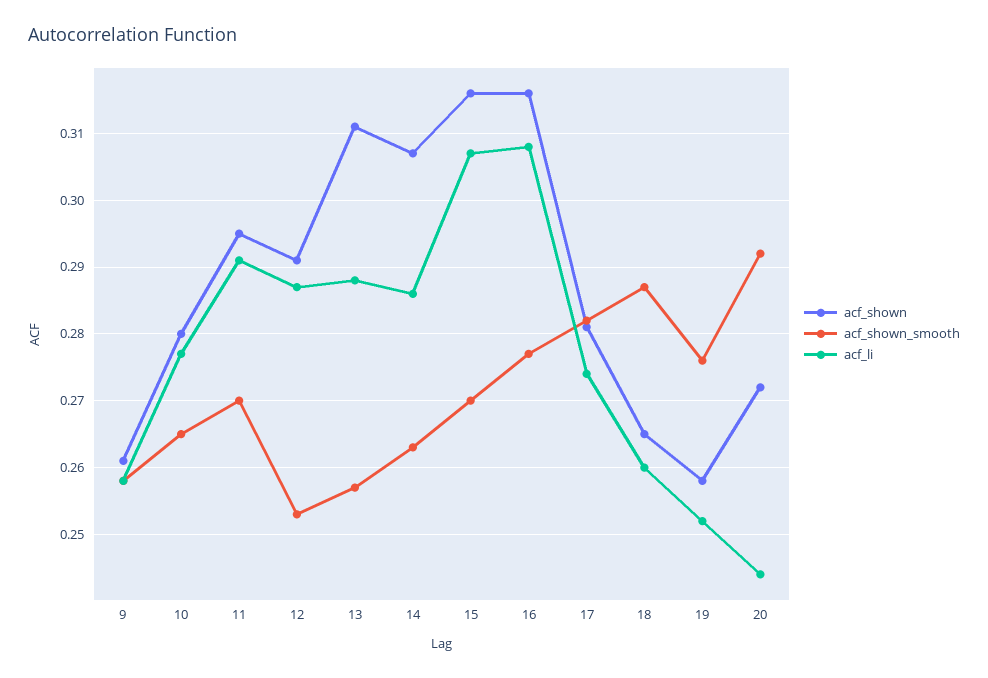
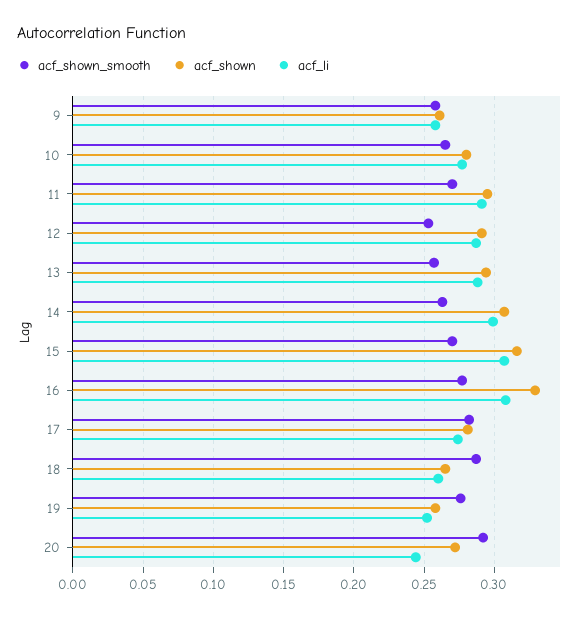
acf_shown, 13: 0.311 -> 0.295
acf_li, 14: 0.286 -> 0.3
acf_shown, 16: 0.316 -> 0.33

